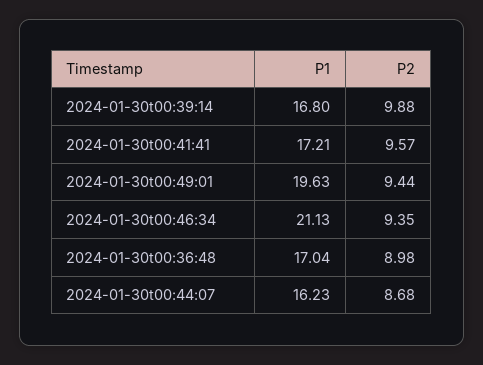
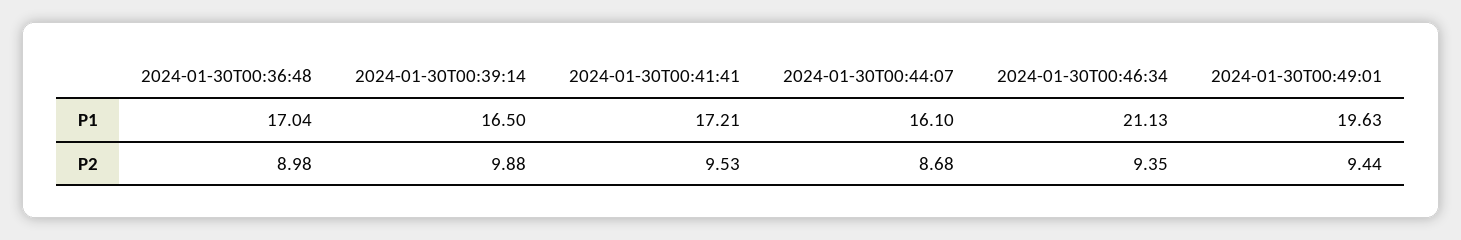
P1, 2024-01-30t00:39:14: 16.8 -> 16.5
P2, 2024-01-30t00:41:41: 9.57 -> 9.53
P1, 2024-01-30t00:44:07: 16.23 -> 16.1

